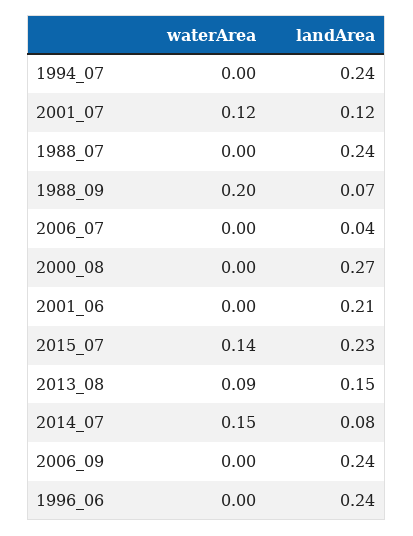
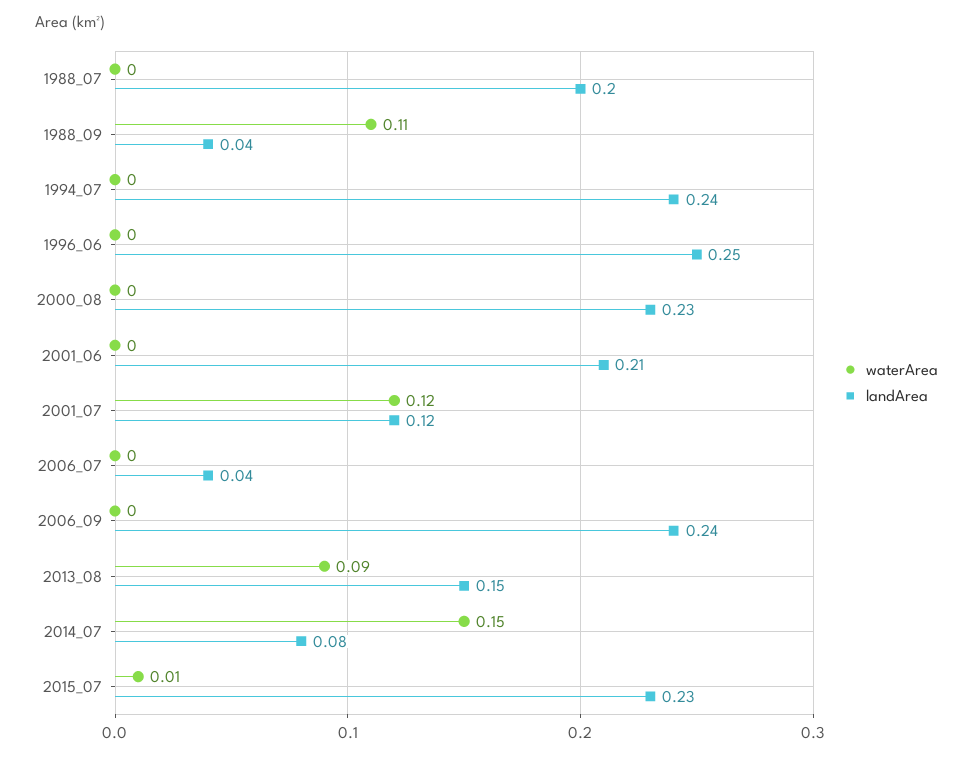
landArea, 1988_07: 0.24 -> 0.2
waterArea, 1988_09: 0.2 -> 0.11
landArea, 1988_09: 0.07 -> 0.04
landArea, 2000_08: 0.27 -> 0.23
waterArea, 2015_07: 0.14 -> 0.01
landArea, 1996_06: 0.24 -> 0.25

